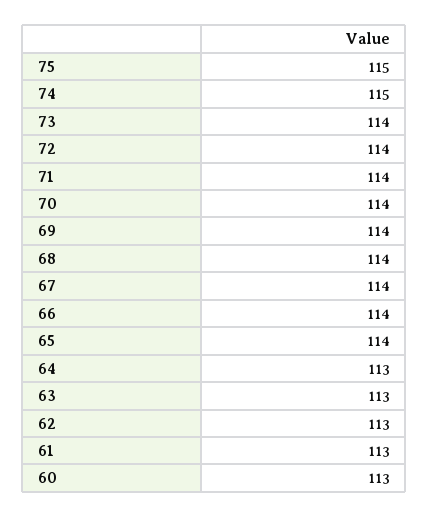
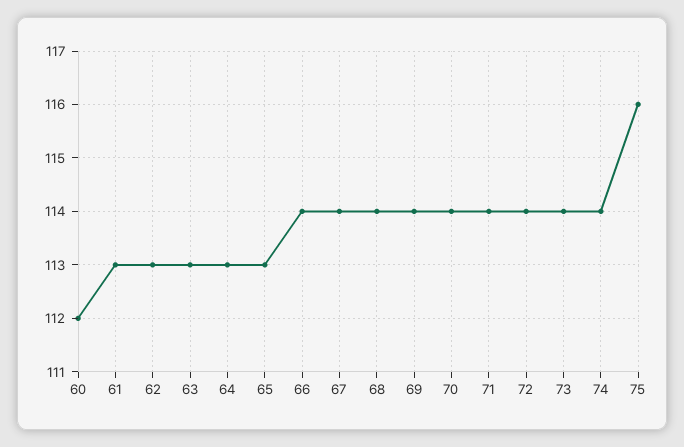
75: 115 -> 116
74: 115 -> 114
65: 114 -> 113
60: 113 -> 112

